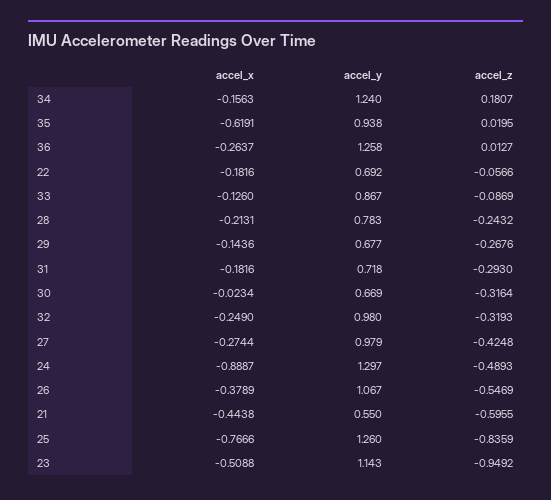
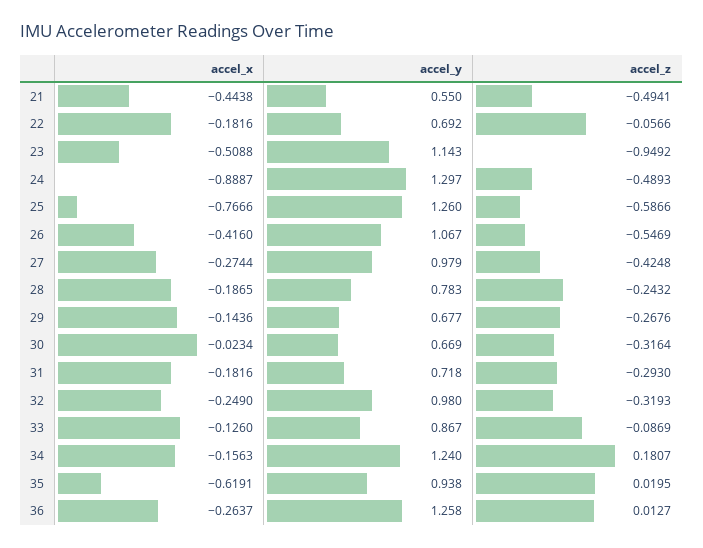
accel_x, 28: -0.2131 -> -0.1865
accel_x, 26: -0.3789 -> -0.416
accel_z, 21: -0.5955 -> -0.4941
accel_z, 25: -0.8359 -> -0.5866

